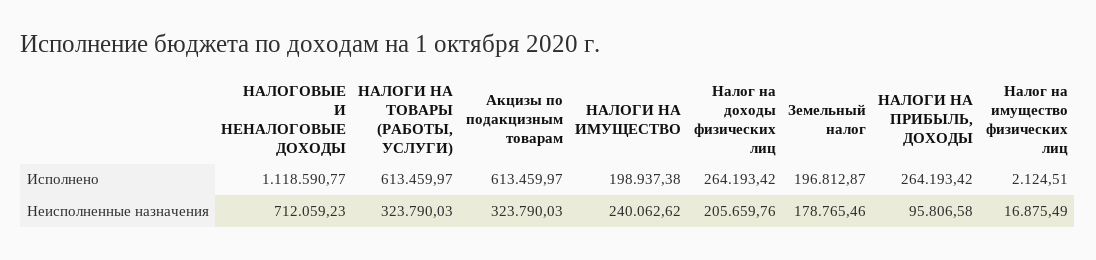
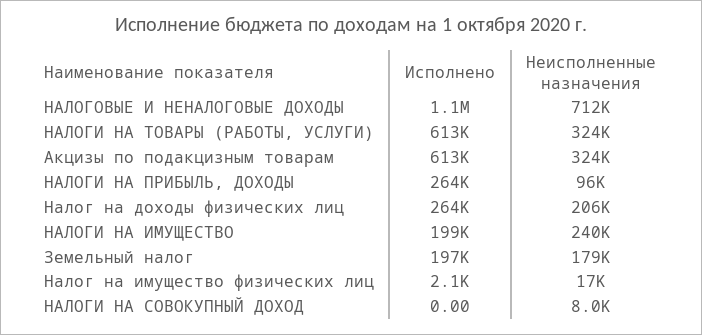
НАЛОГИ НА СОВОКУПНЫЙ ДОХОД, Исполнено: none -> 0
НАЛОГИ НА СОВОКУПНЫЙ ДОХОД, Неисполненные назначения: none -> 8000

